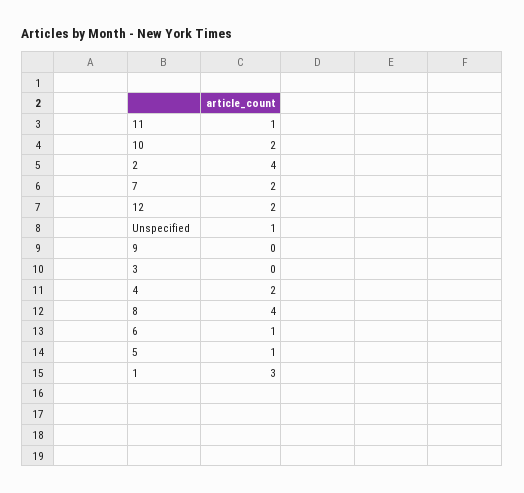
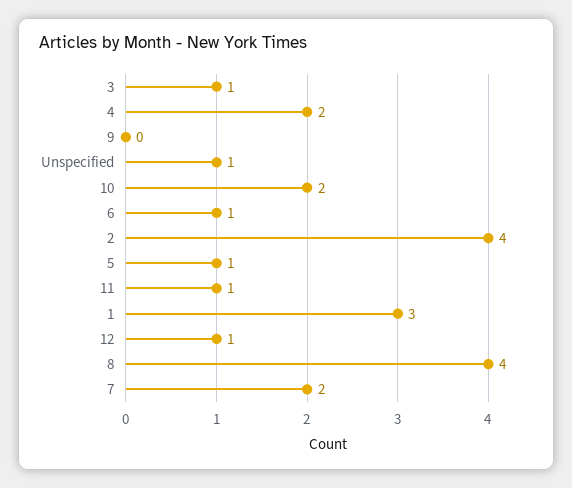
12: 2 -> 1
3: 0 -> 1

